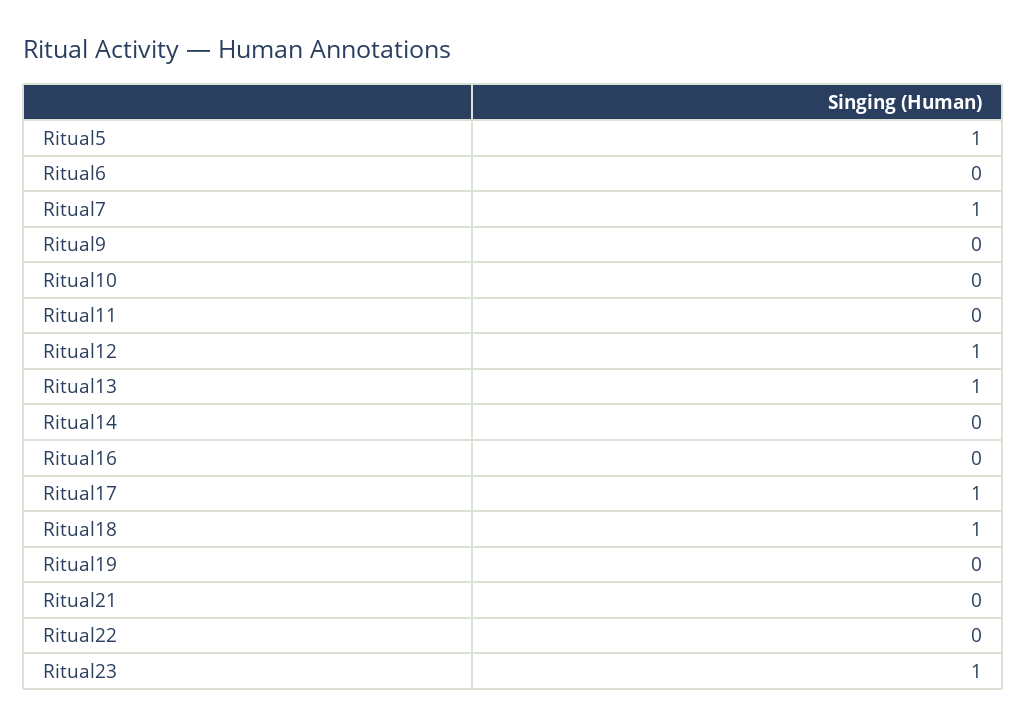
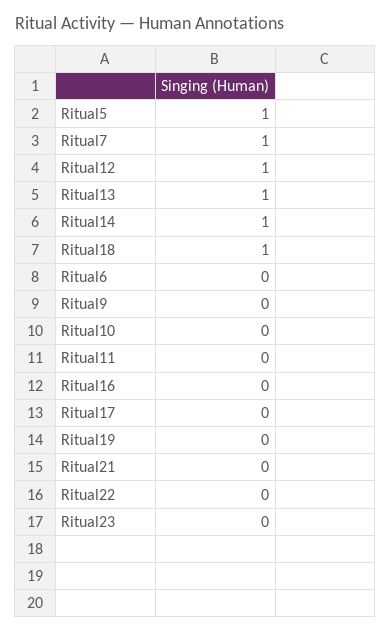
Ritual14: 0 -> 1
Ritual17: 1 -> 0
Ritual23: 1 -> 0

